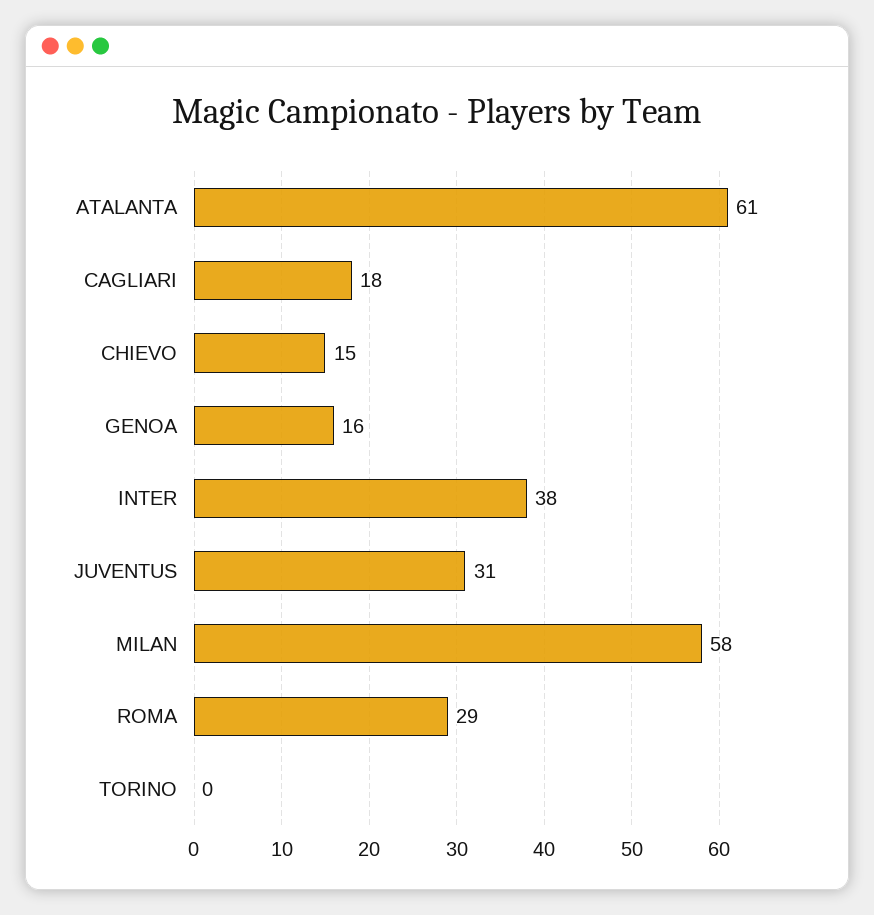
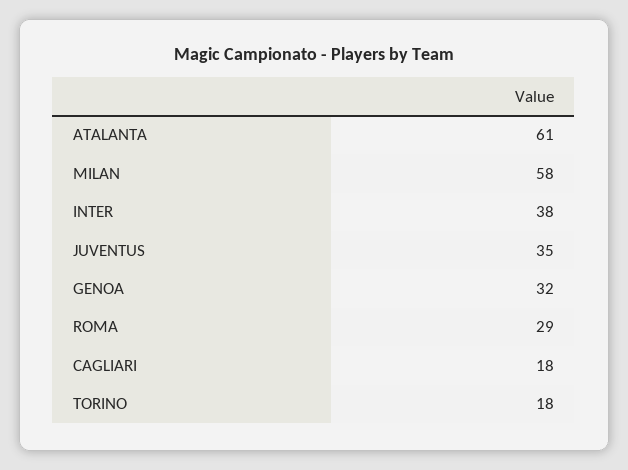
CHIEVO: 15 -> none
GENOA: 16 -> 32
JUVENTUS: 31 -> 35
TORINO: 0 -> 18

